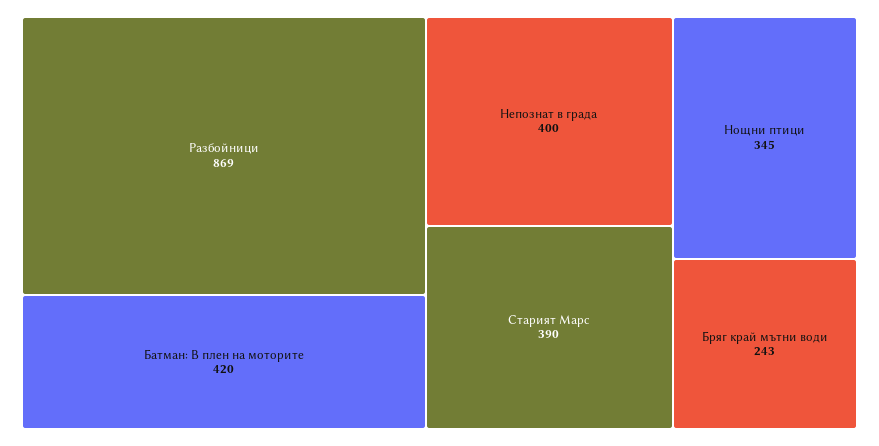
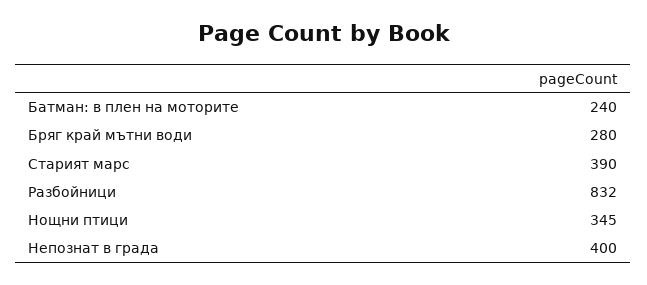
Разбойници: 869 -> 832
Батман: В плен на моторите: 420 -> 240
Бряг край мътни води: 243 -> 280

